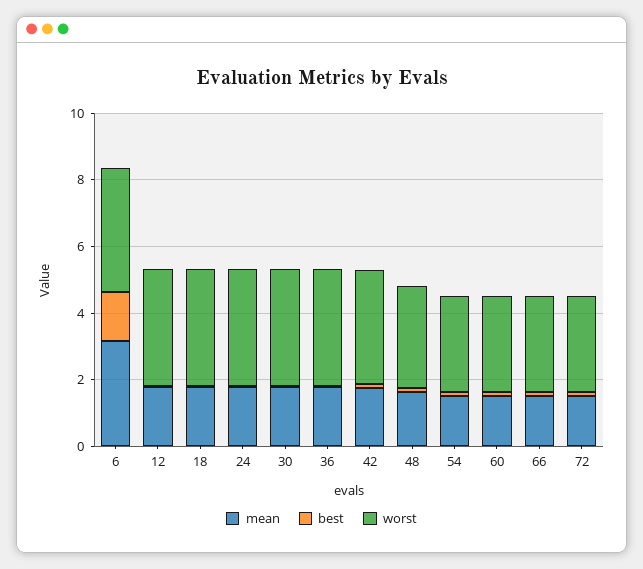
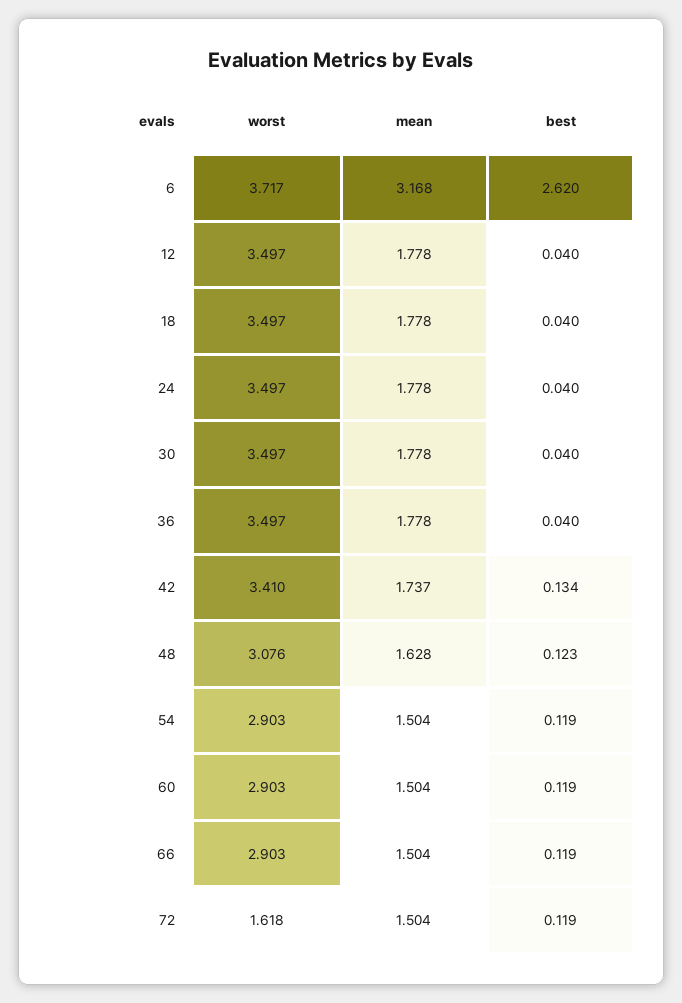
best, 6: 1.5 -> 2.62
worst, 72: 3 -> 1.618

